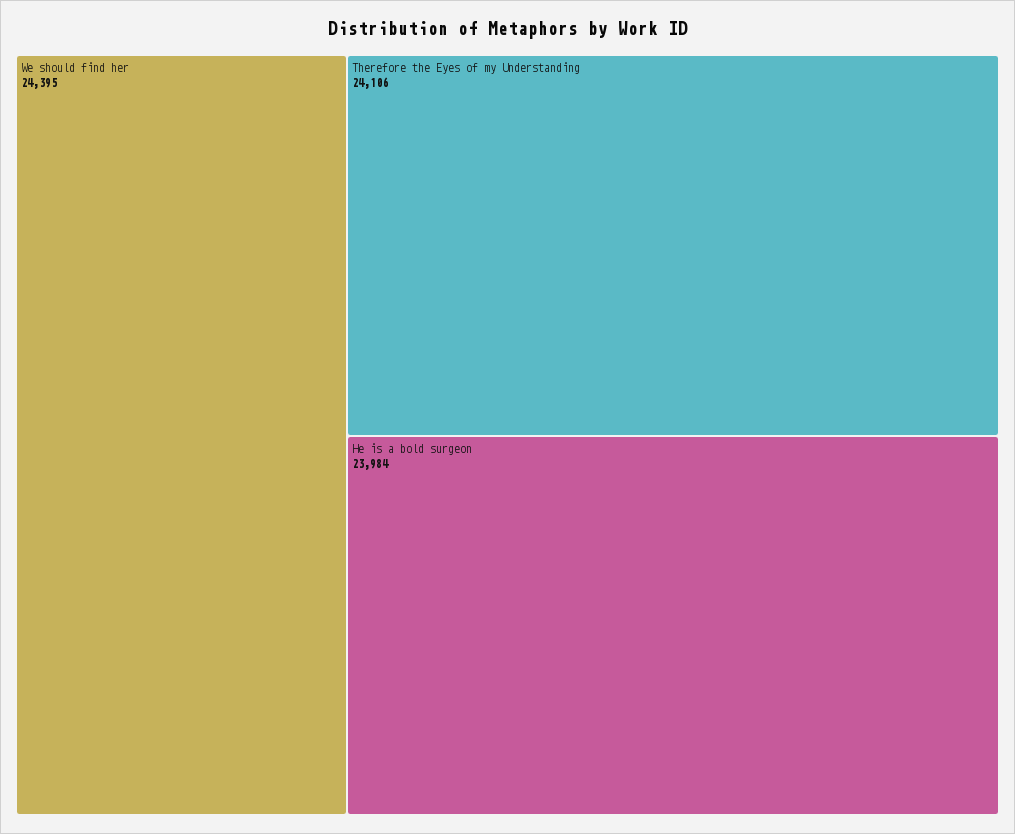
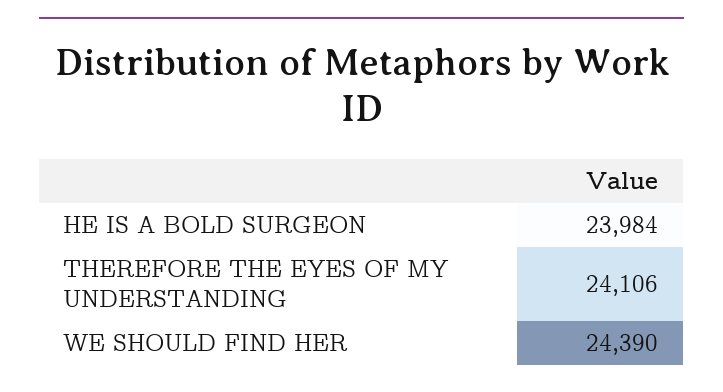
We should find her: 24395 -> 24390

